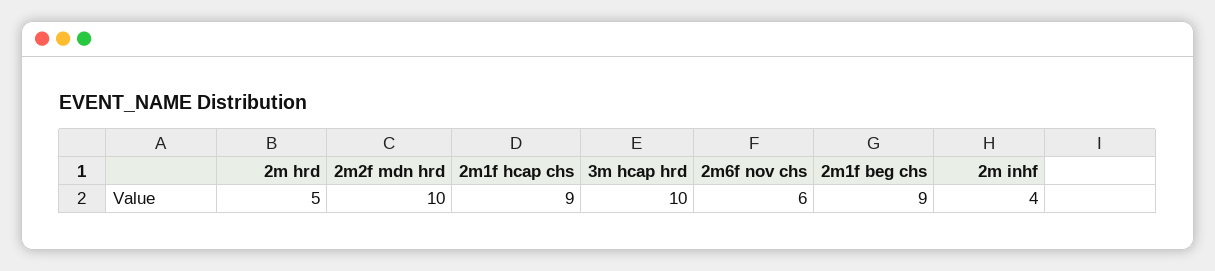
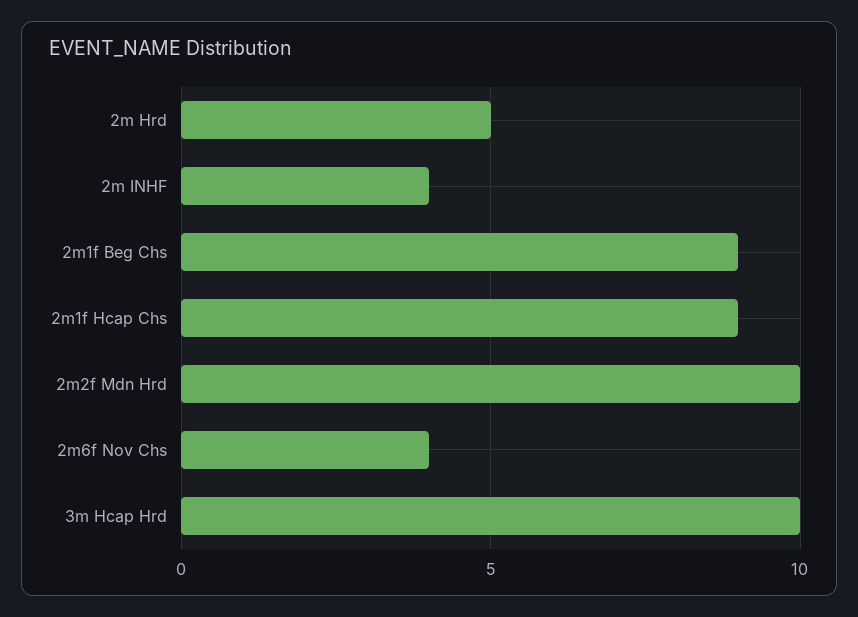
2m6f nov chs: 6 -> 4

